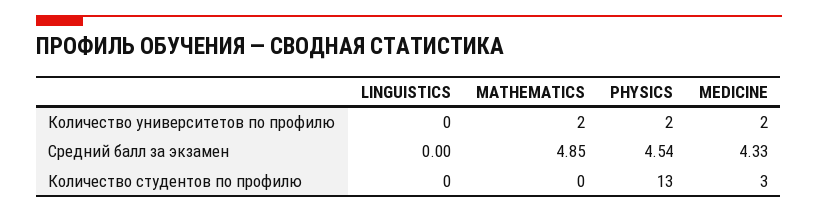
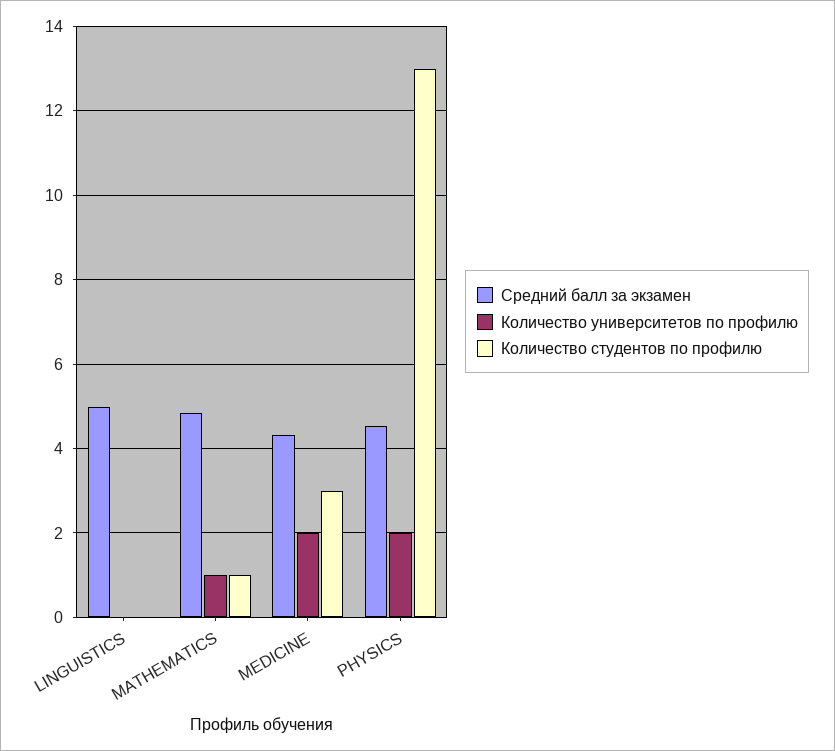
Количество университетов по профилю, MATHEMATICS: 2 -> 1
Средний балл за экзамен, LINGUISTICS: 0 -> 5
Количество студентов по профилю, MATHEMATICS: 0 -> 1

